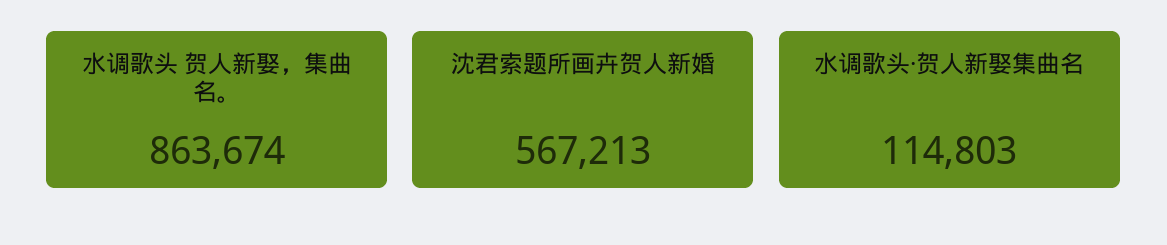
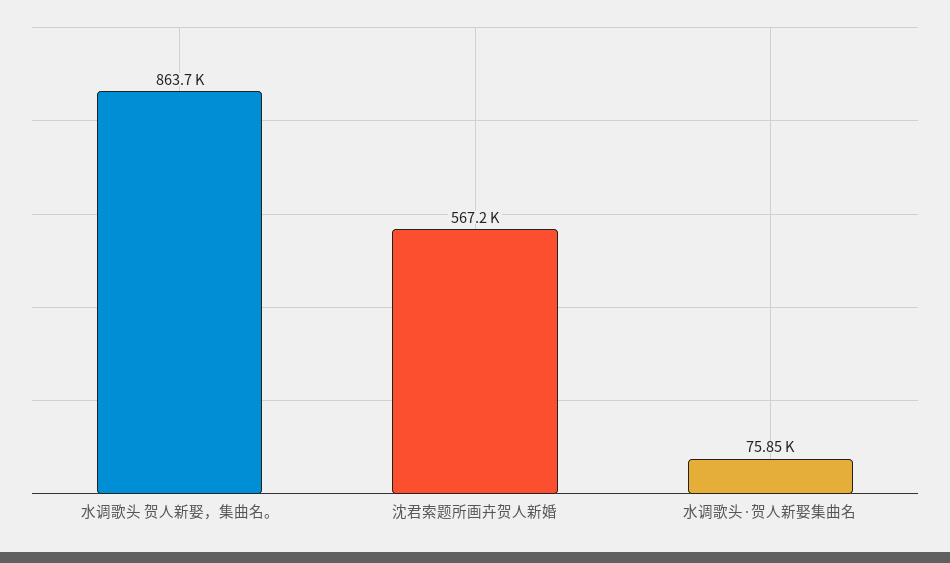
水调歌头·贺人新娶集曲名: 114803 -> 75850

